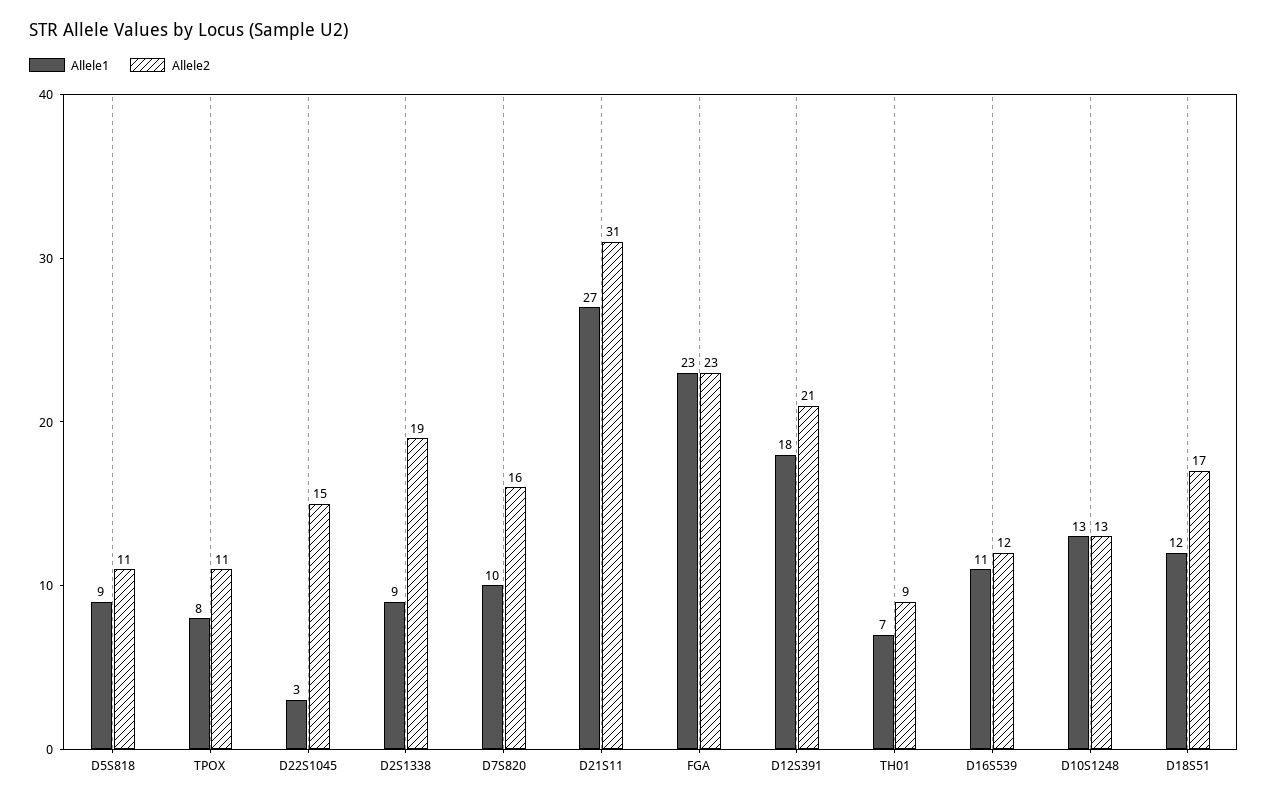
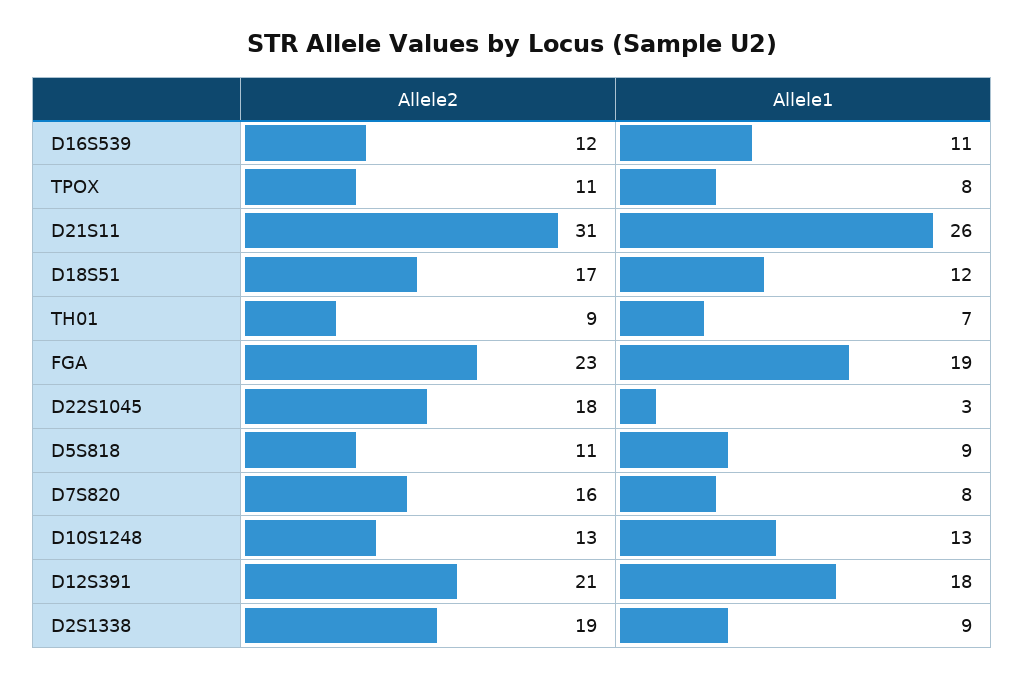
Allele2, D22S1045: 15 -> 18
Allele1, D7S820: 10 -> 8
Allele1, D21S11: 27 -> 26
Allele1, FGA: 23 -> 19

